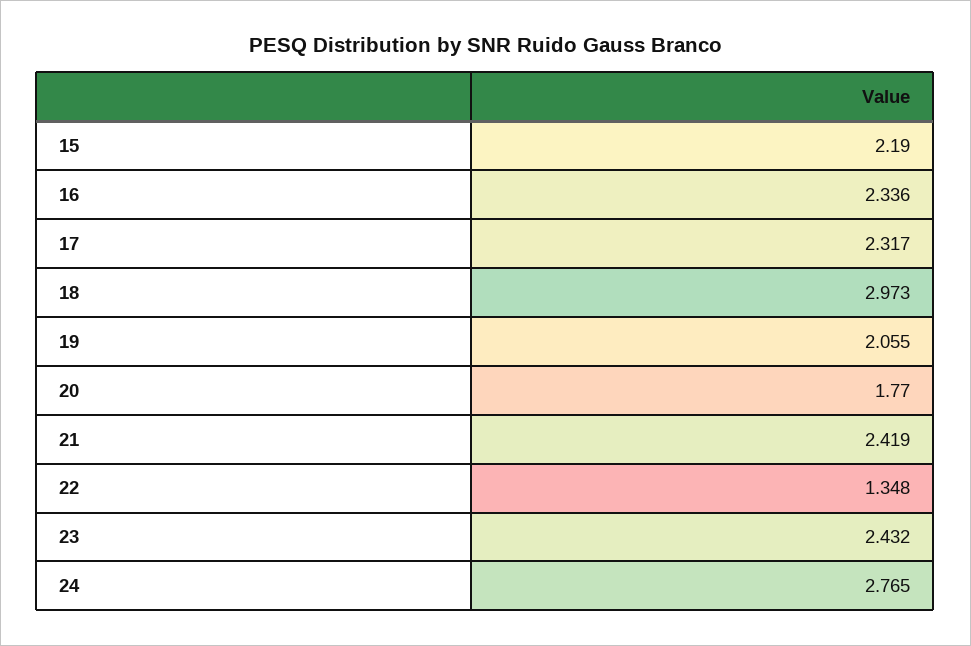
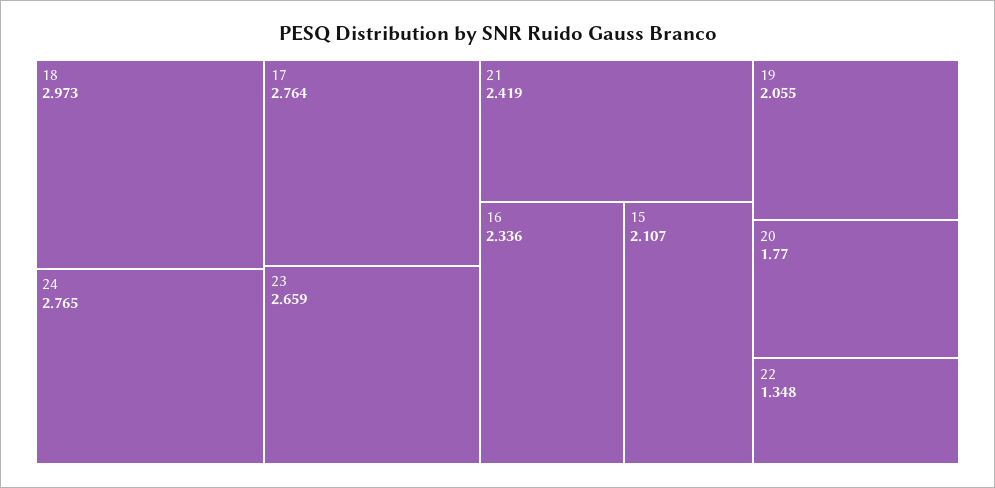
15: 2.19 -> 2.107
17: 2.317 -> 2.764
23: 2.432 -> 2.659

